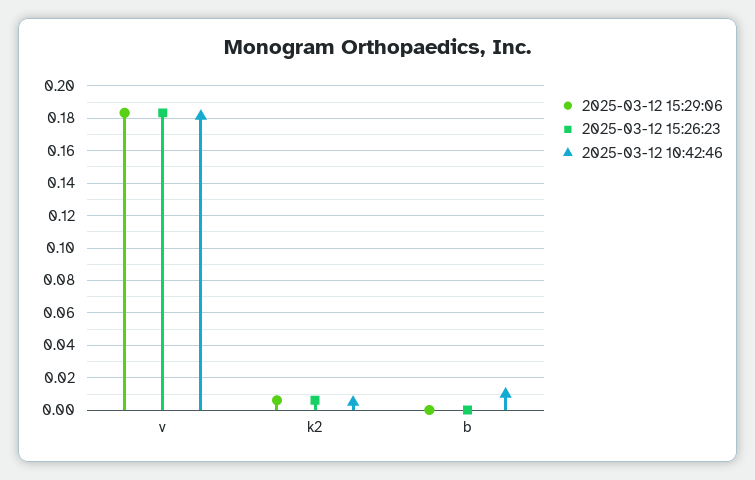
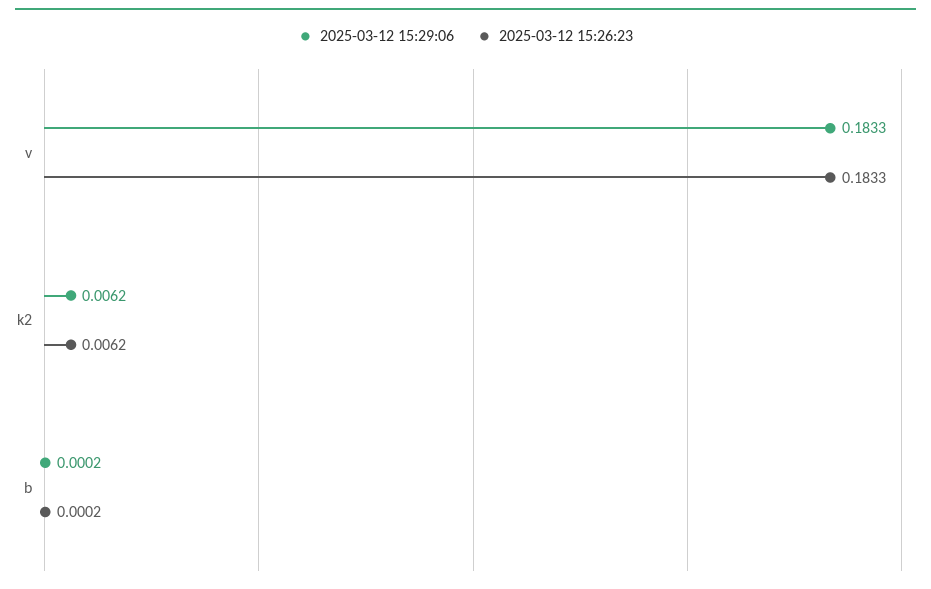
2025-03-12 10:42:46, v: 0.18 -> none
2025-03-12 10:42:46, k2: 0.005 -> none
2025-03-12 10:42:46, b: 0.01 -> none

